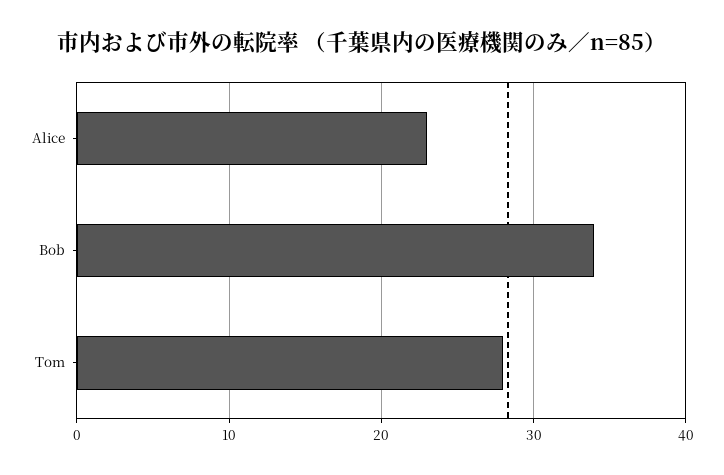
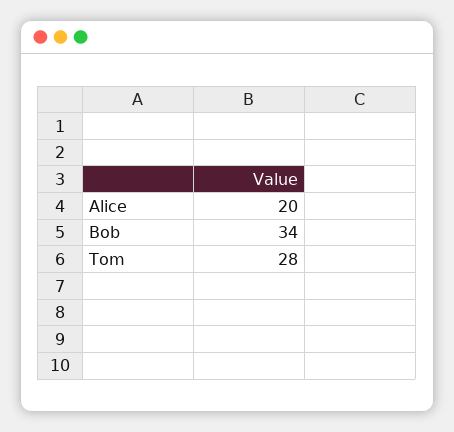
Alice: 23 -> 20

